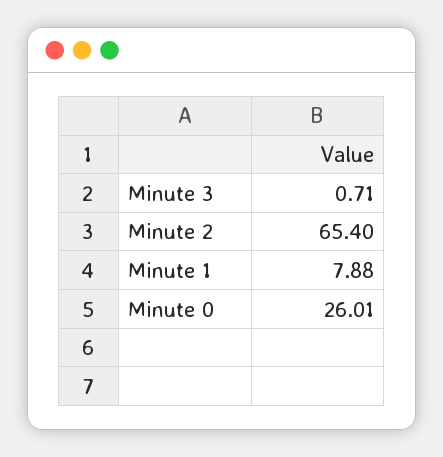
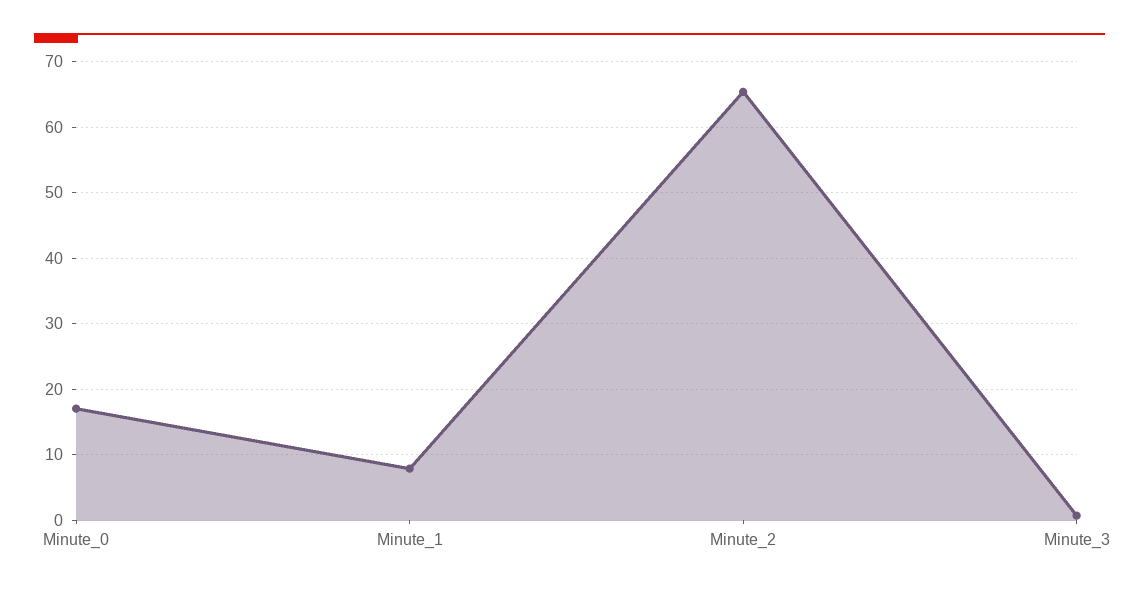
Minute 0: 26.01 -> 17

